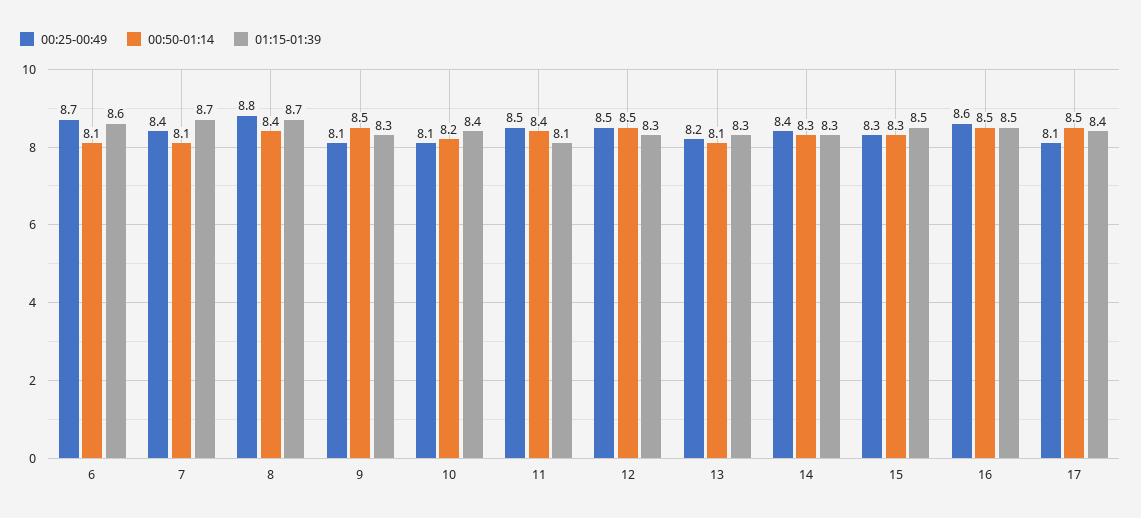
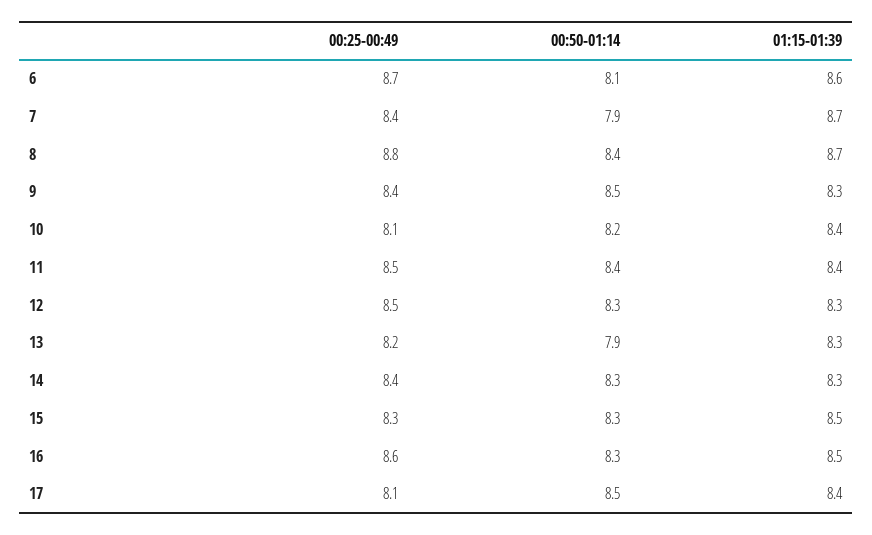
00:50-01:14, 7: 8.1 -> 7.9
00:25-00:49, 9: 8.1 -> 8.4
01:15-01:39, 11: 8.1 -> 8.4
00:50-01:14, 12: 8.5 -> 8.3
00:50-01:14, 13: 8.1 -> 7.9
00:50-01:14, 16: 8.5 -> 8.3

